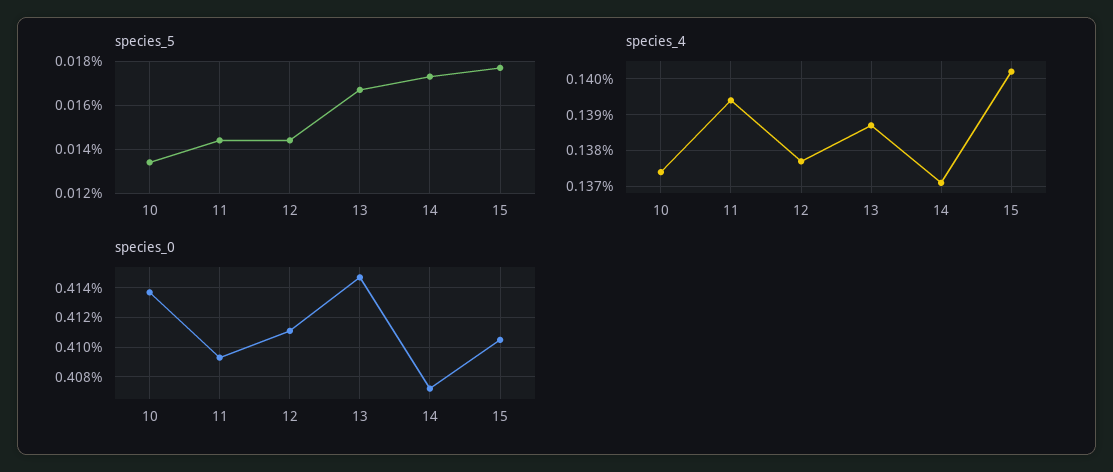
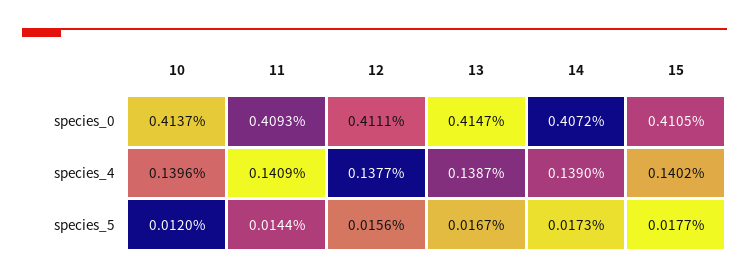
species_5, 10: 0.0135 -> 0.012
species_5, 12: 0.0145 -> 0.0156
species_4, 10: 0.1375 -> 0.1396
species_4, 11: 0.1395 -> 0.1409
species_4, 14: 0.137 -> 0.139

